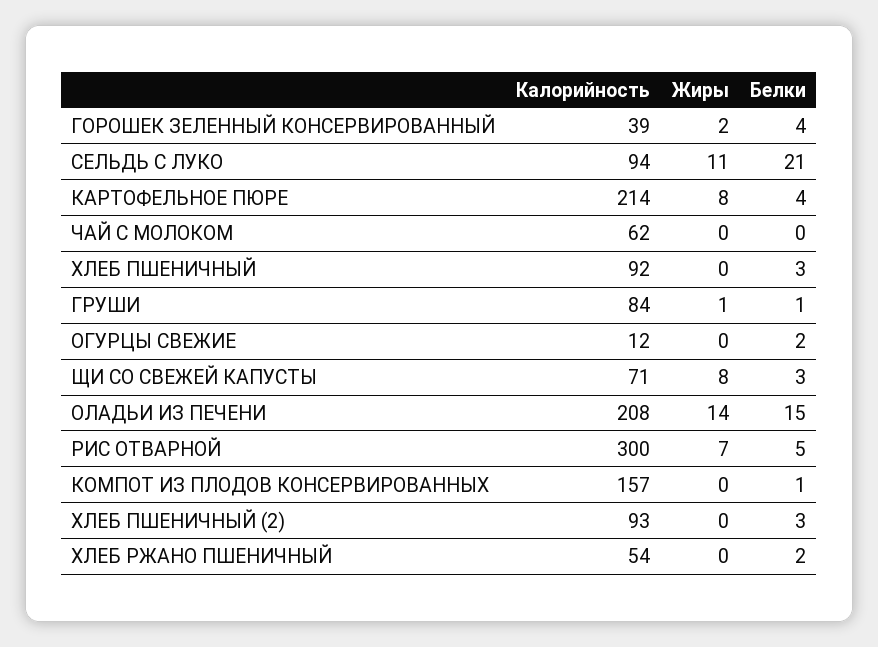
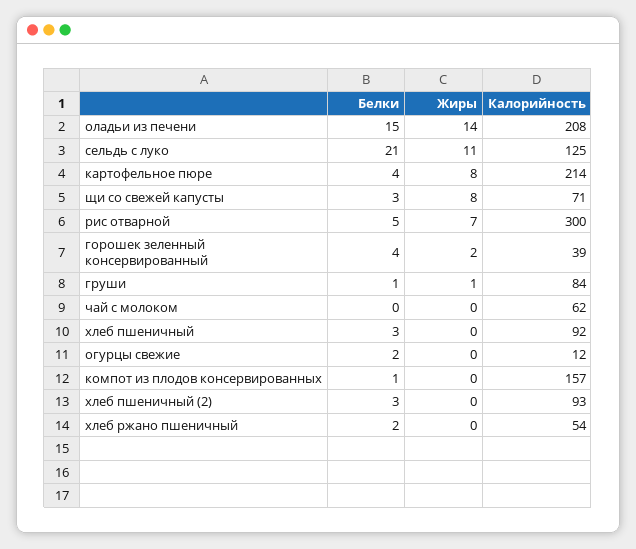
Калорийность, СЕЛЬДЬ С ЛУКО: 94 -> 125

